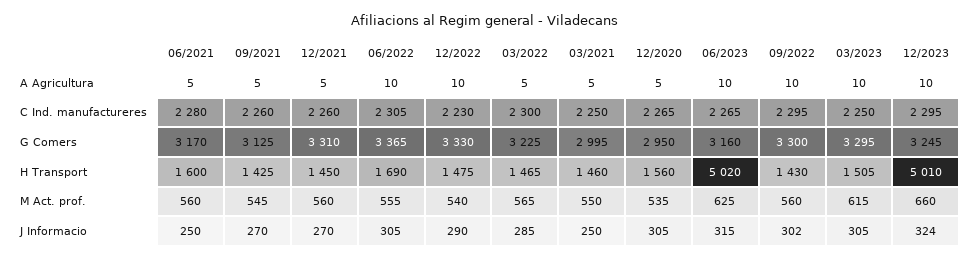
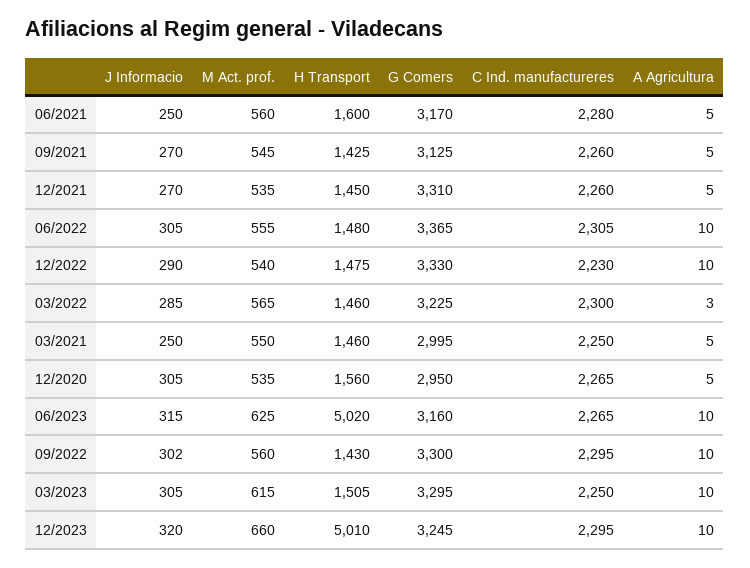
03/2022, A Agricultura: 5 -> 3
06/2022, H Transport: 1690 -> 1480
03/2022, H Transport: 1465 -> 1460
12/2021, M Act. prof.: 560 -> 535
12/2023, J Informacio: 324 -> 320

